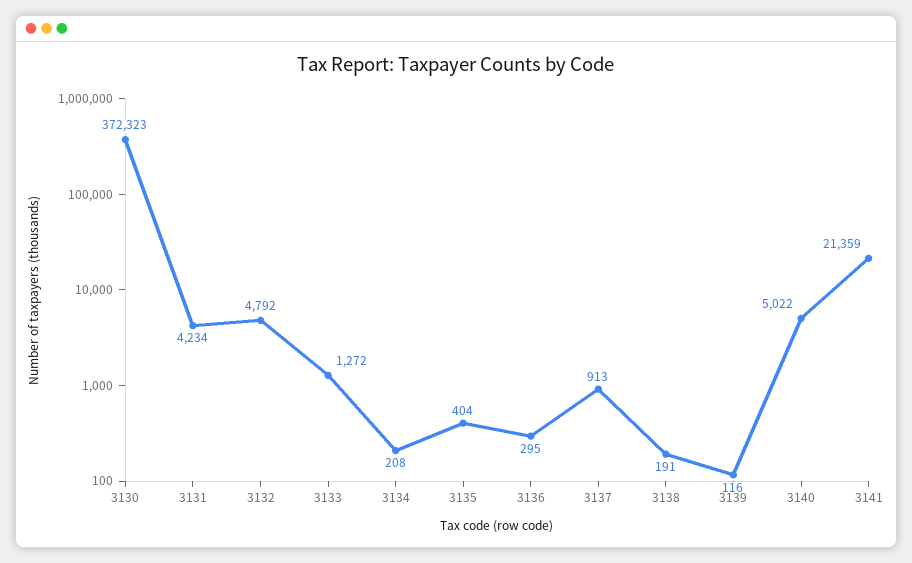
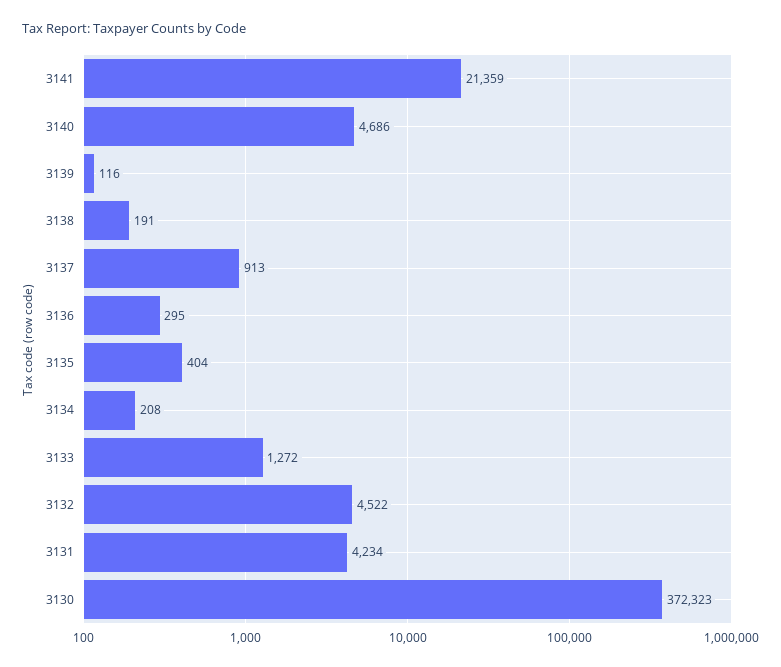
3132: 4792 -> 4522
3140: 5022 -> 4686

